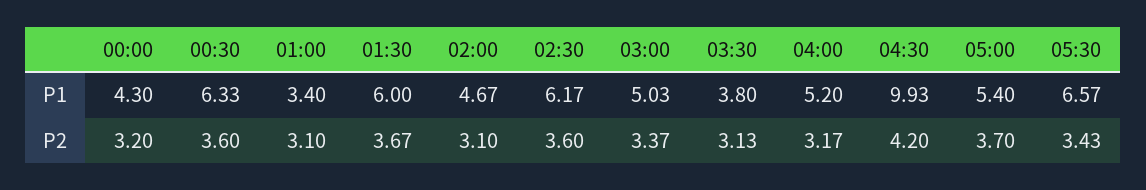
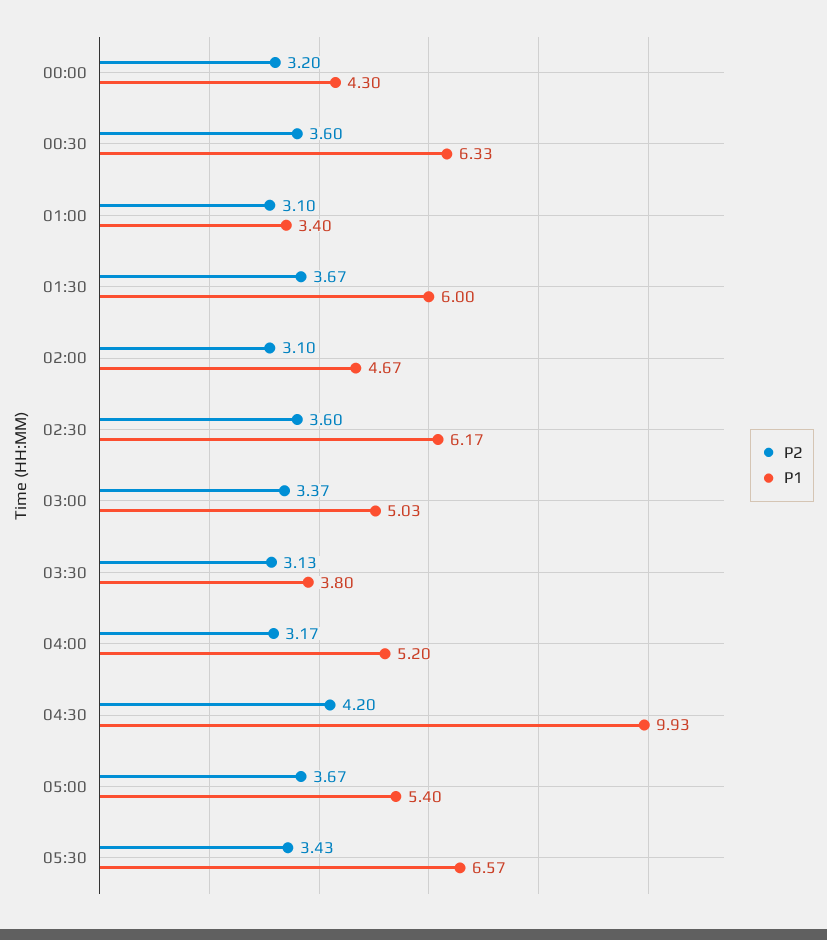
P2, 05:00: 3.7 -> 3.67

